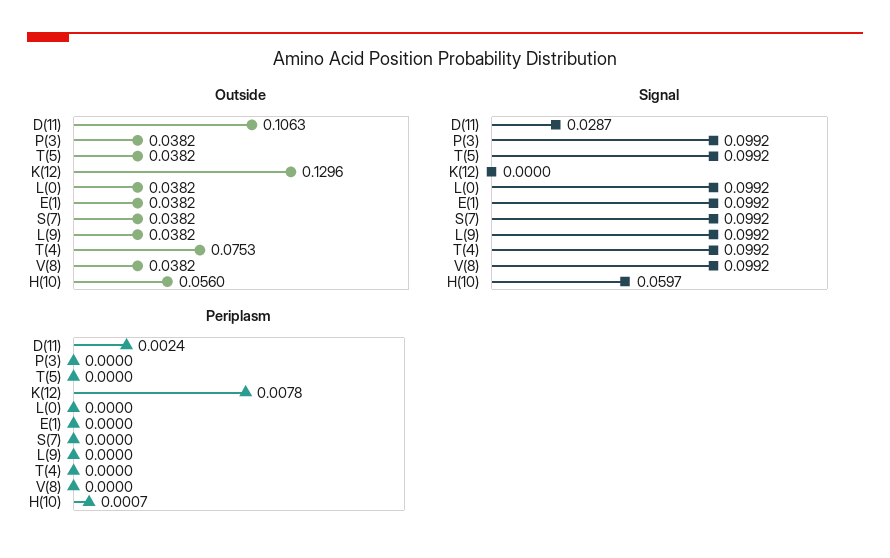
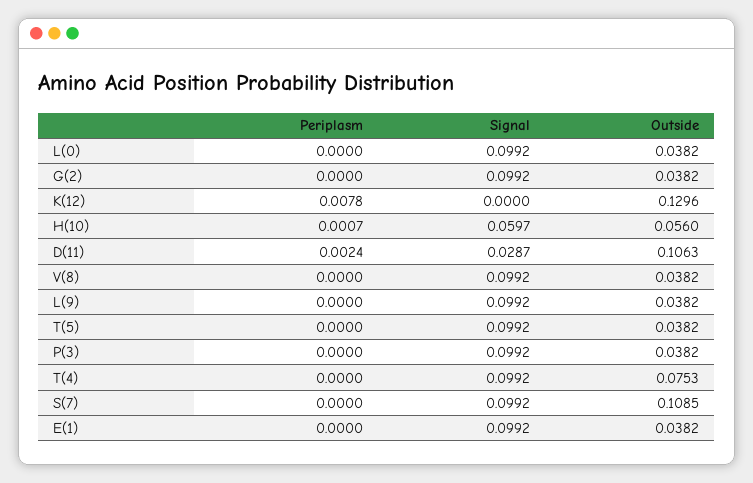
Outside, S(7): 0.0382 -> 0.1085
Periplasm, G(2): none -> 0
Signal, G(2): none -> 0.0992
Outside, G(2): none -> 0.0382

